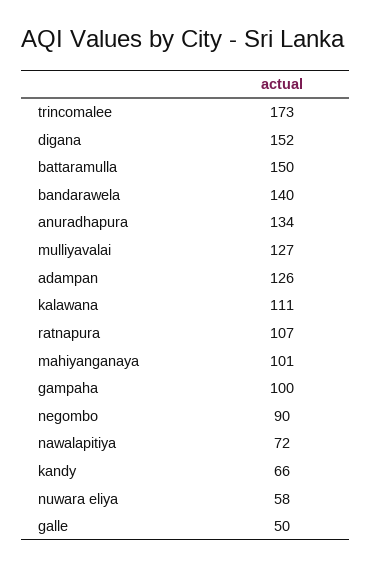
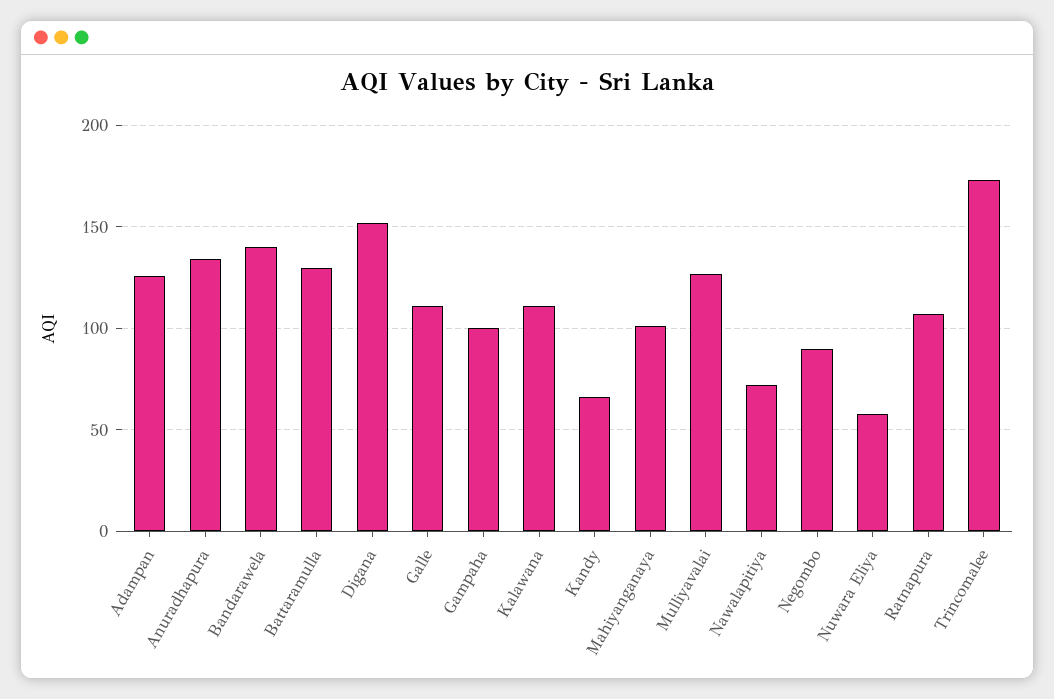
battaramulla: 150 -> 130
galle: 50 -> 110

